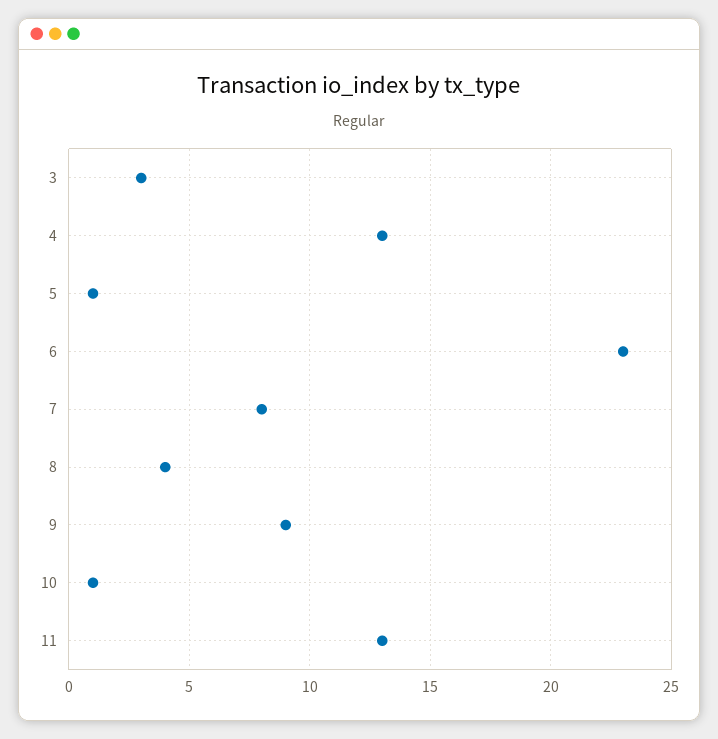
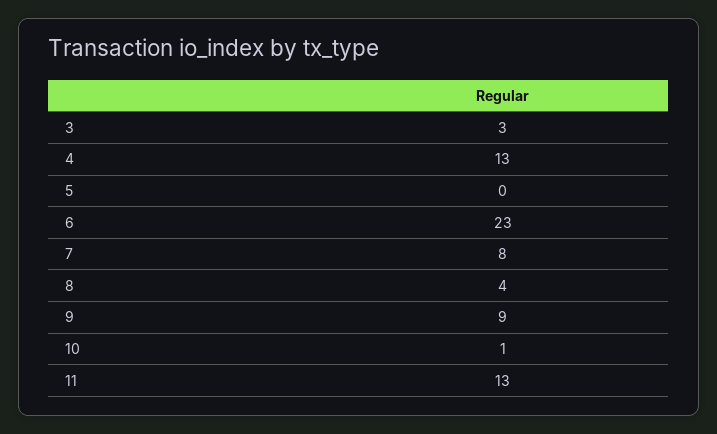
5: 1 -> 0

